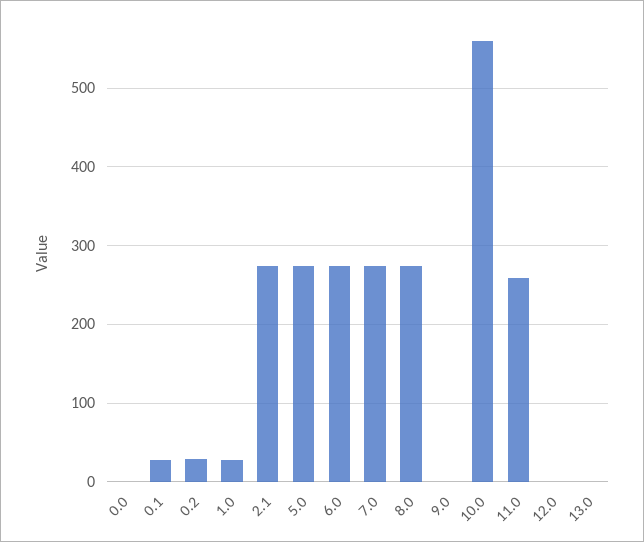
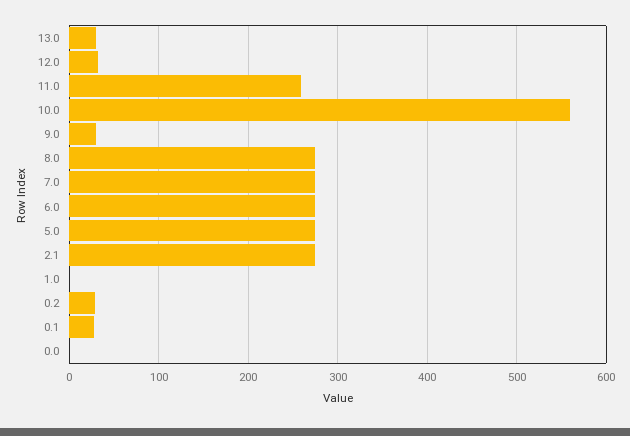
1.0: 30 -> 0
9.0: 0 -> 30
12.0: 0 -> 30
13.0: 0 -> 30

